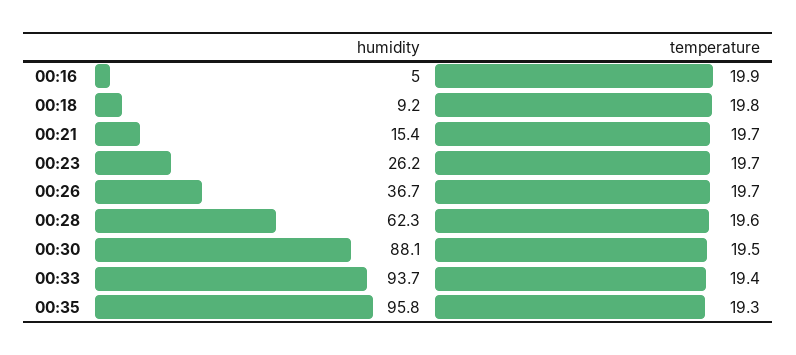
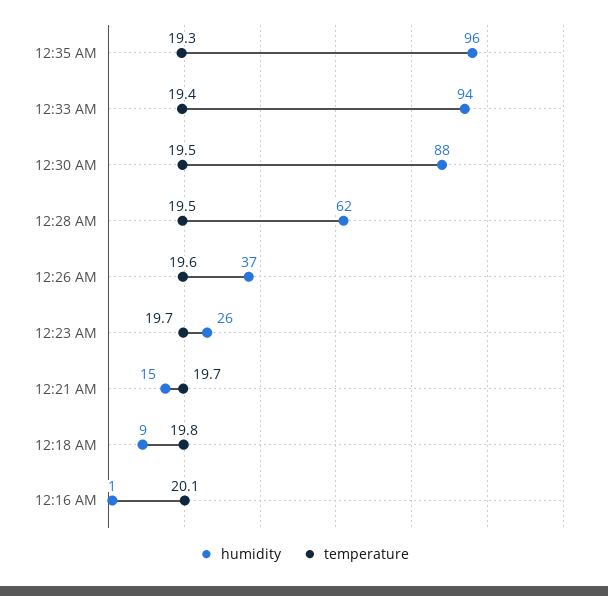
humidity, 00:16: 5 -> 1
temperature, 00:16: 19.9 -> 20.1
temperature, 00:26: 19.7 -> 19.6
temperature, 00:28: 19.6 -> 19.5

